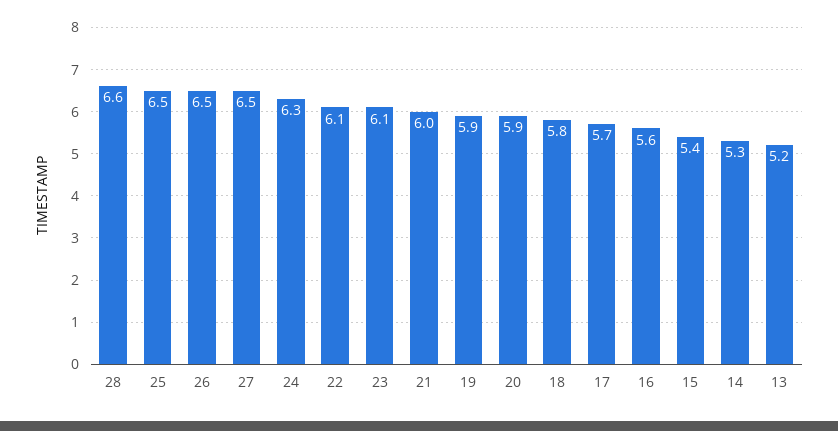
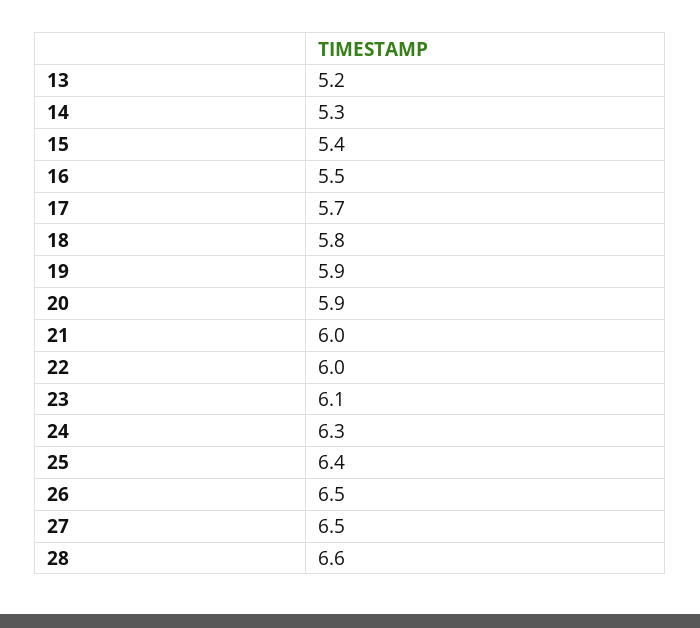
25: 6.5 -> 6.4
22: 6.1 -> 6
16: 5.6 -> 5.5

